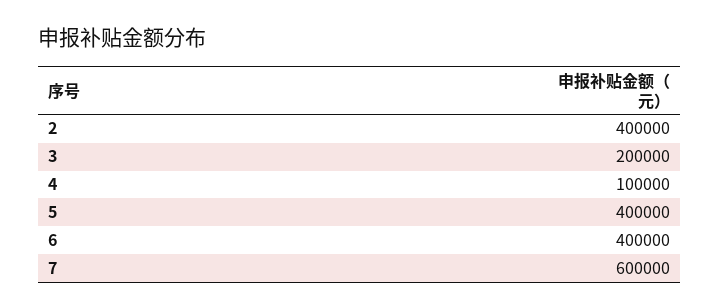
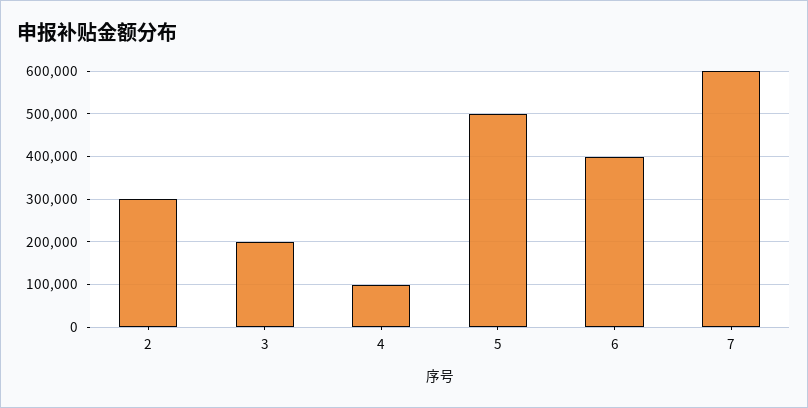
2: 400000 -> 300000
5: 400000 -> 500000

